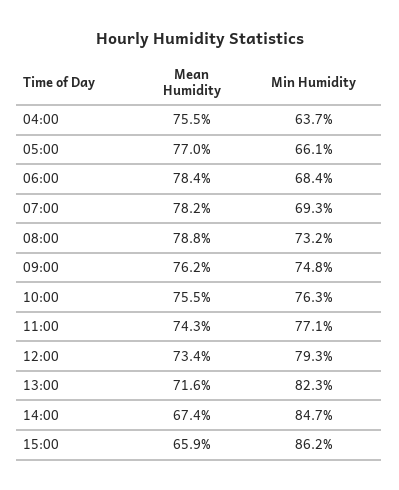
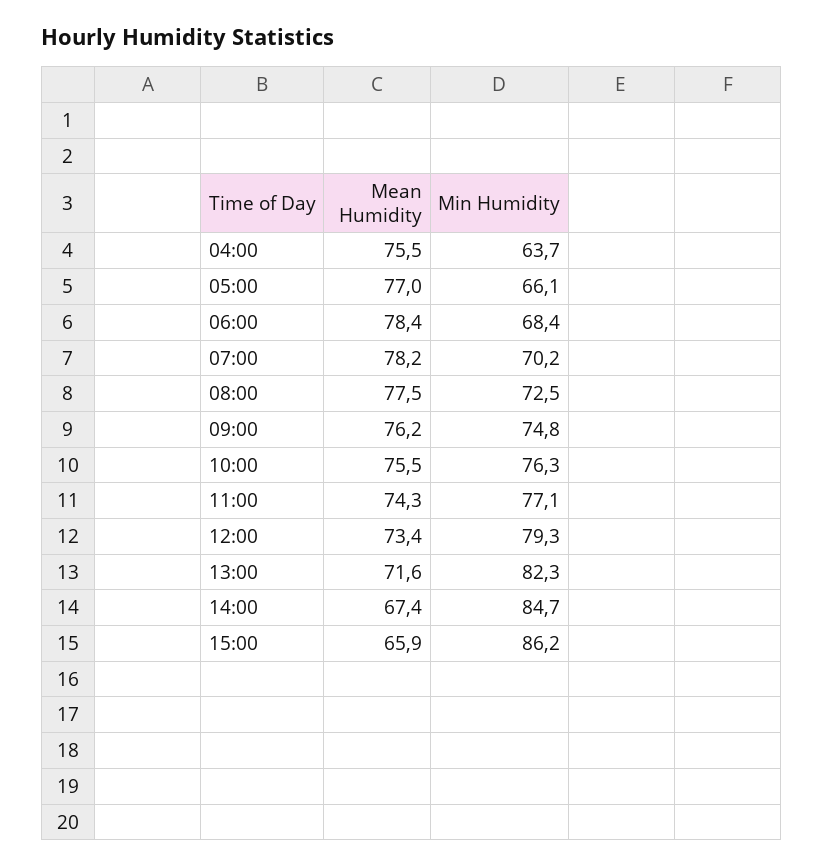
Min Humidity, 07:00: 69.3 -> 70.2
Mean Humidity, 08:00: 78.8 -> 77.5
Min Humidity, 08:00: 73.2 -> 72.5

